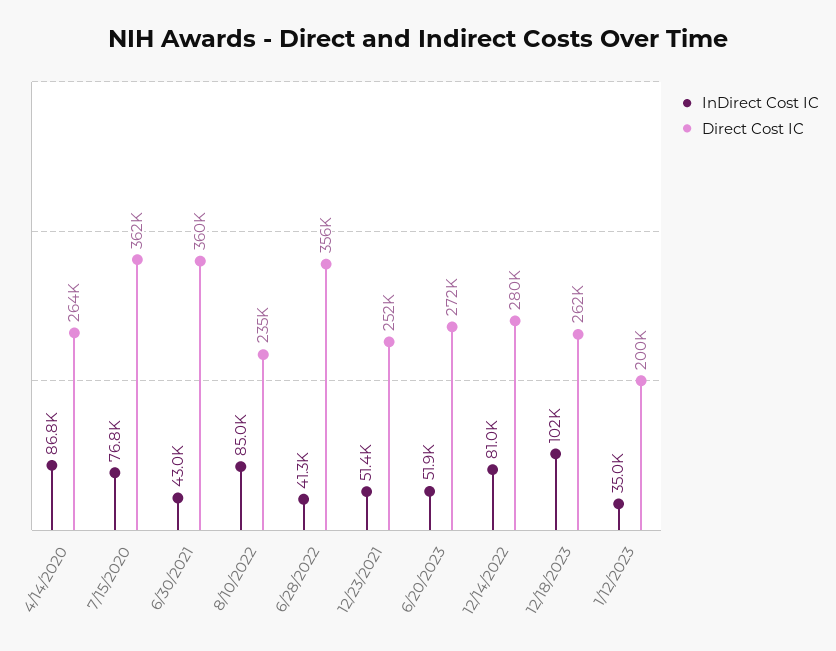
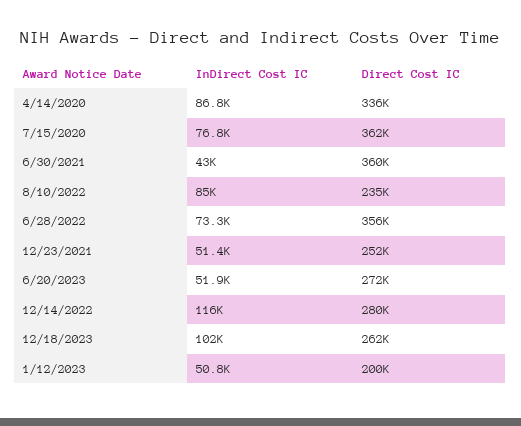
Direct Cost IC, 4/14/2020: 264000 -> 336000
InDirect Cost IC, 6/28/2022: 41300 -> 73300
InDirect Cost IC, 12/14/2022: 81000 -> 116000
InDirect Cost IC, 1/12/2023: 35000 -> 50800

